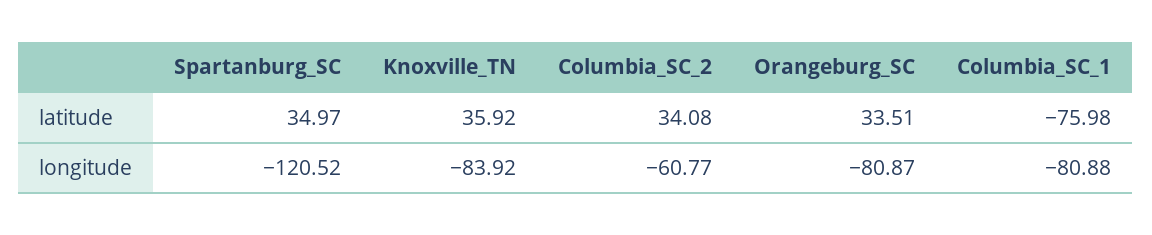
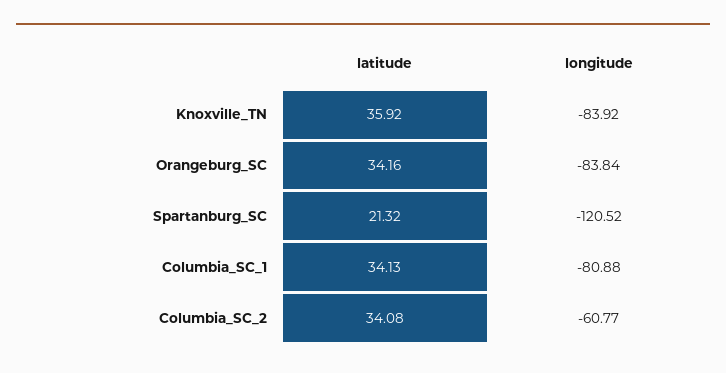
Spartanburg_SC, latitude: 34.97 -> 21.32
Orangeburg_SC, latitude: 33.51 -> 34.16
Columbia_SC_1, latitude: -75.98 -> 34.13
Orangeburg_SC, longitude: -80.87 -> -83.84

